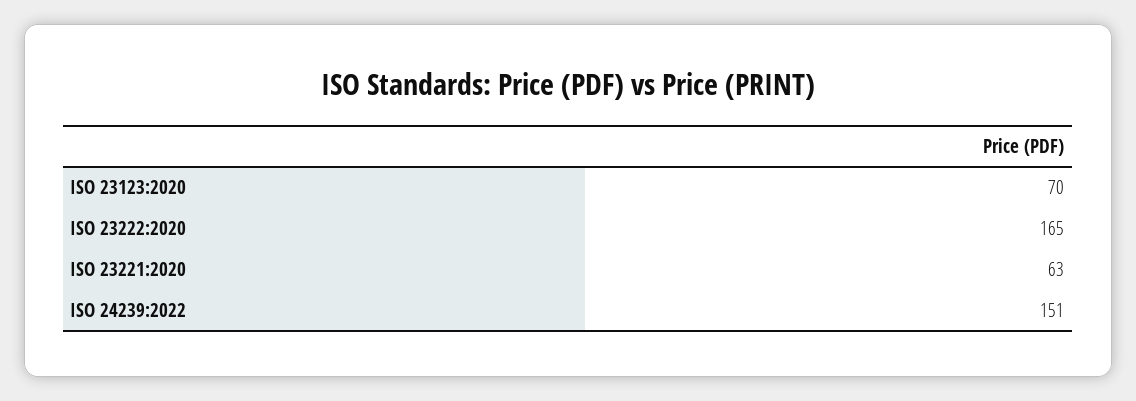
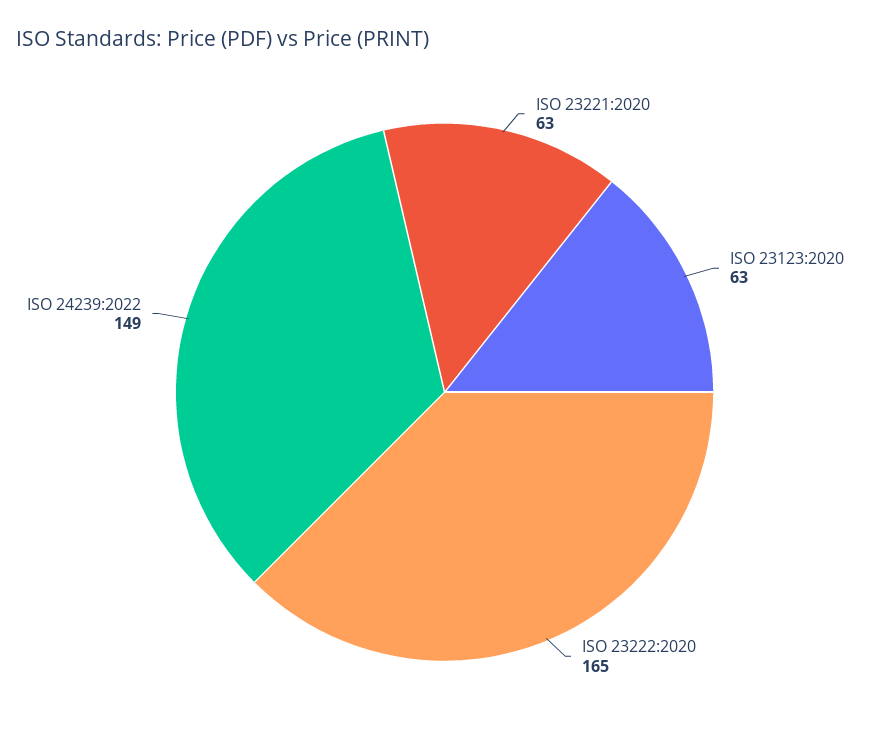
ISO 23123:2020: 70 -> 63
ISO 24239:2022: 151 -> 149

